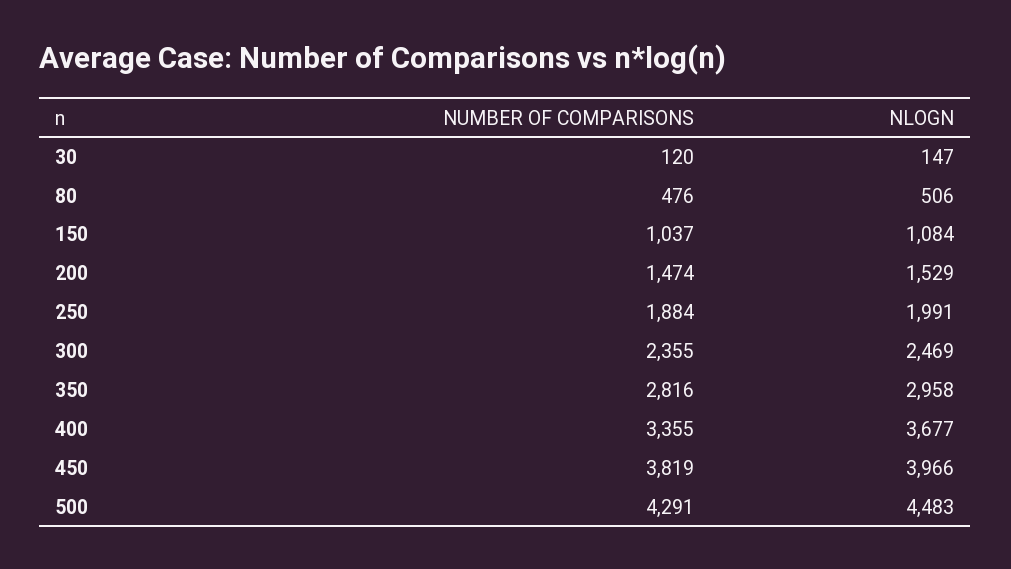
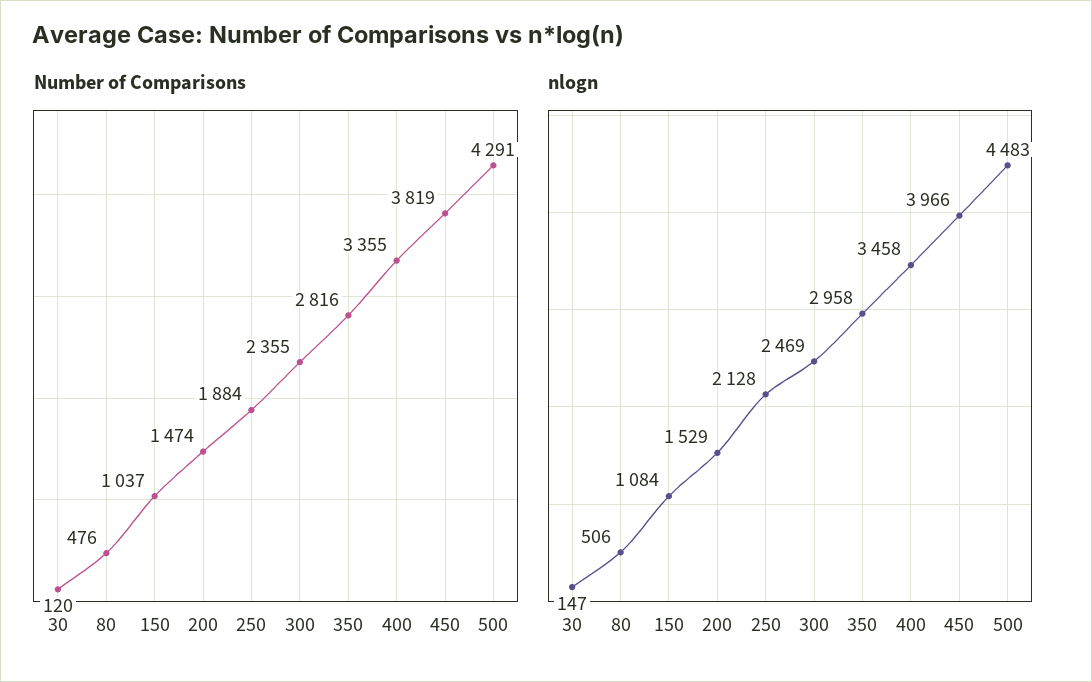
NLOGN, 250: 1991 -> 2128
NLOGN, 400: 3677 -> 3458

